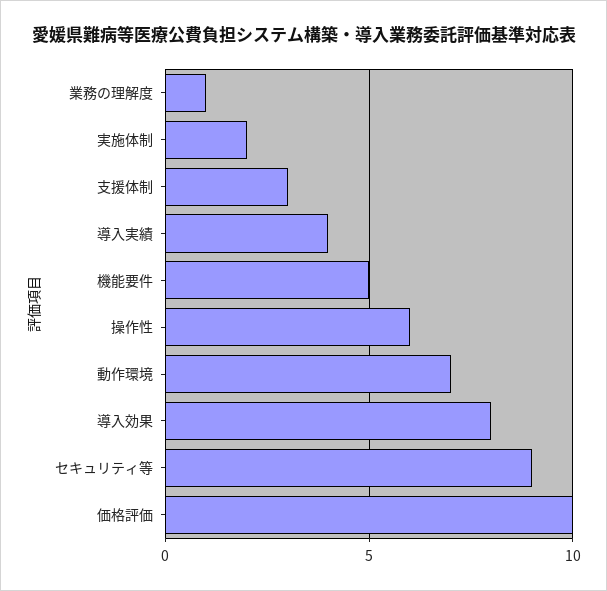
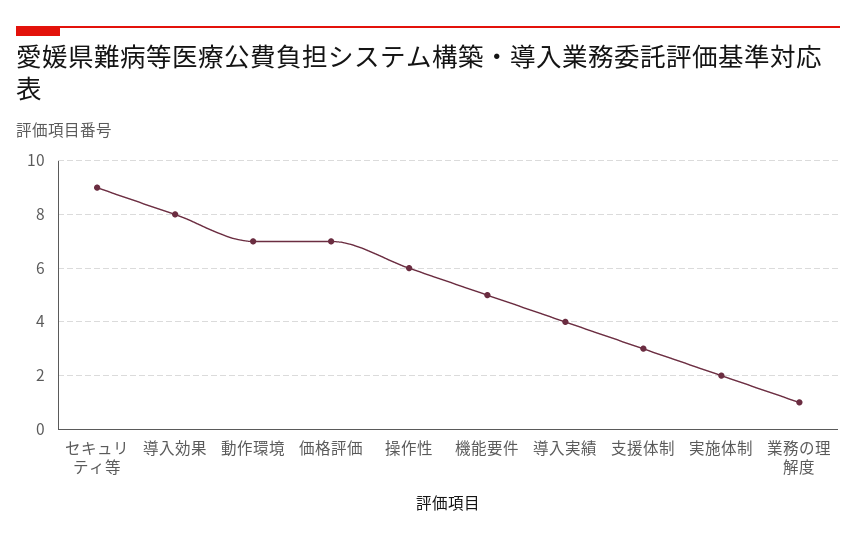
価格評価: 10 -> 7

